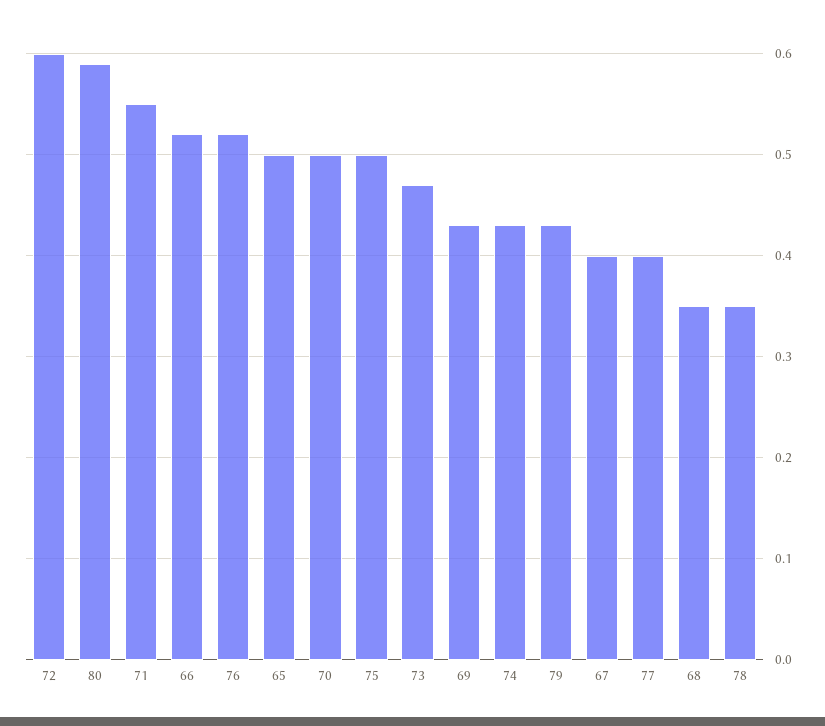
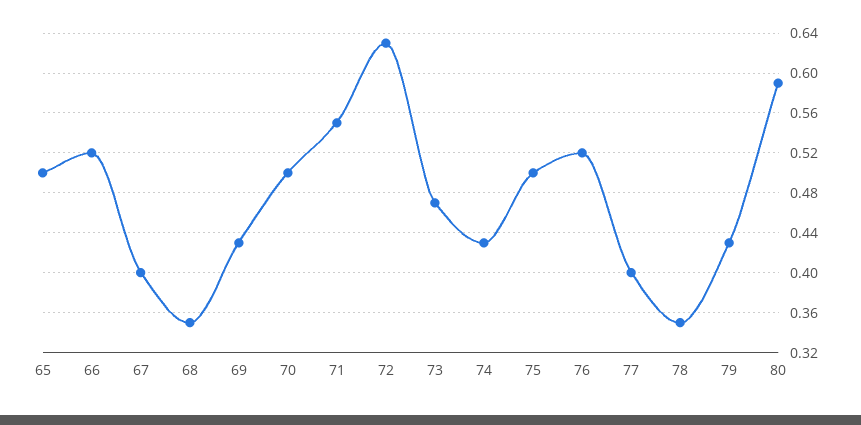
72: 0.6 -> 0.63

